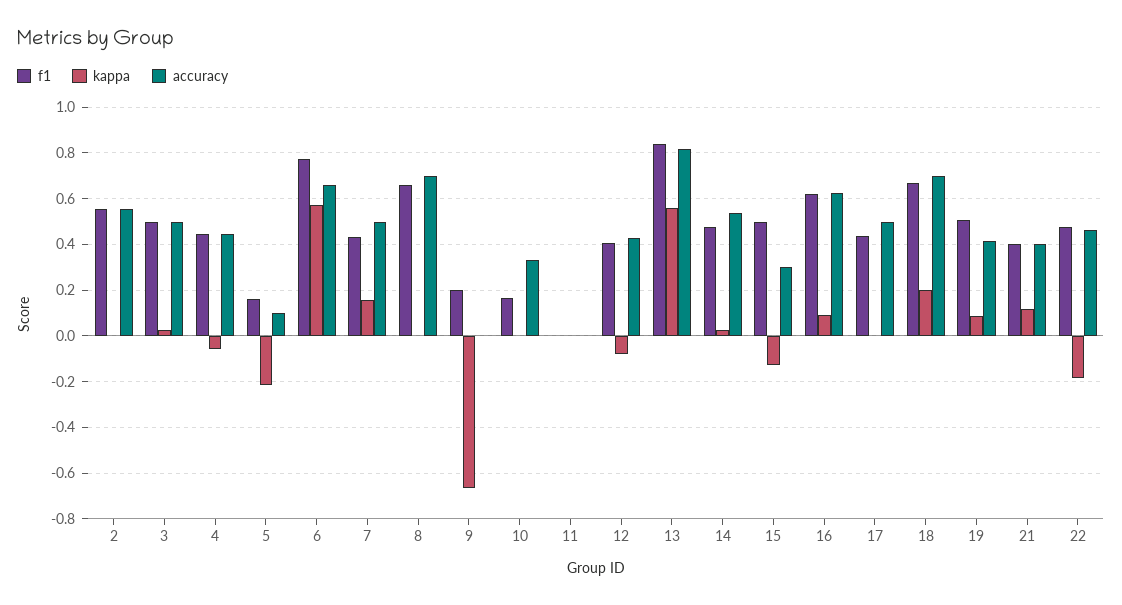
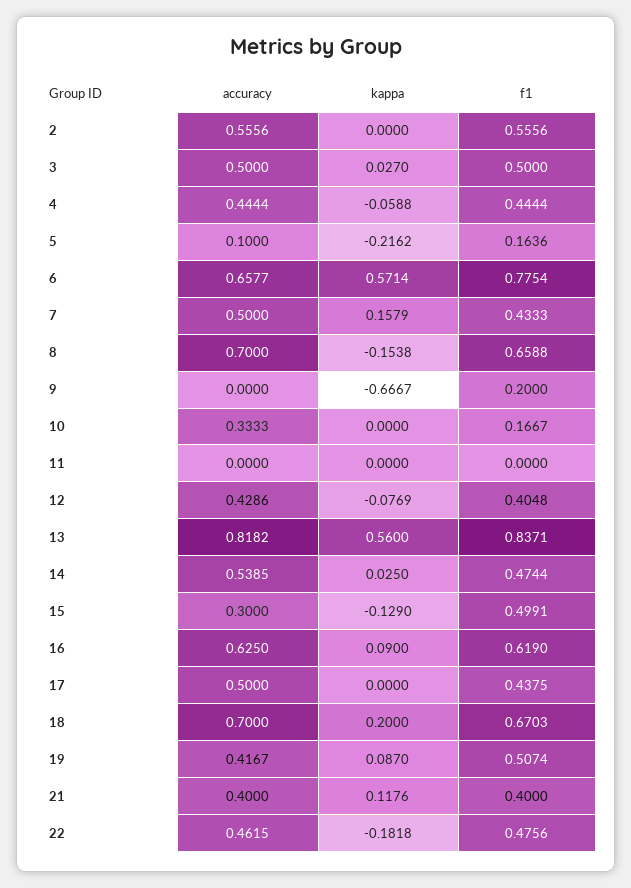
kappa, 8: 0 -> -0.1538

